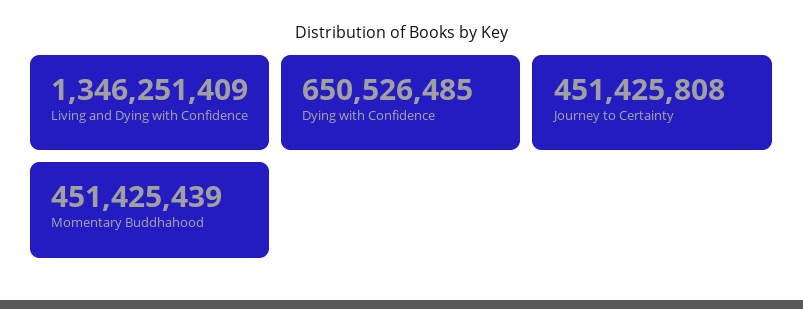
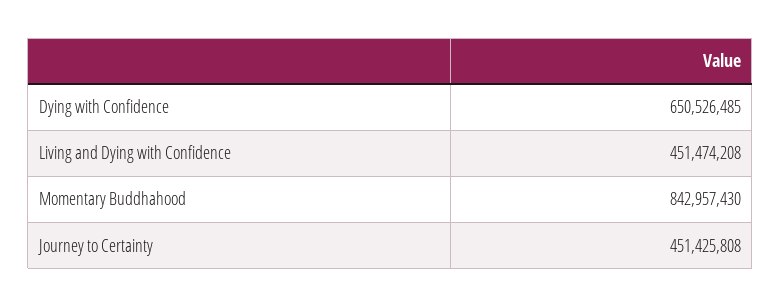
Living and Dying with Confidence: 1346251409 -> 451474208
Momentary Buddhahood: 451425439 -> 842957430

